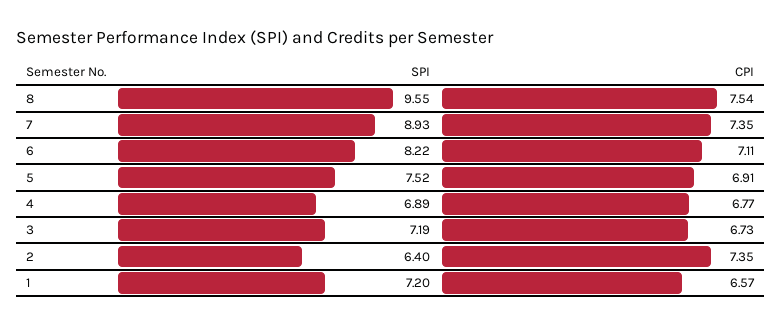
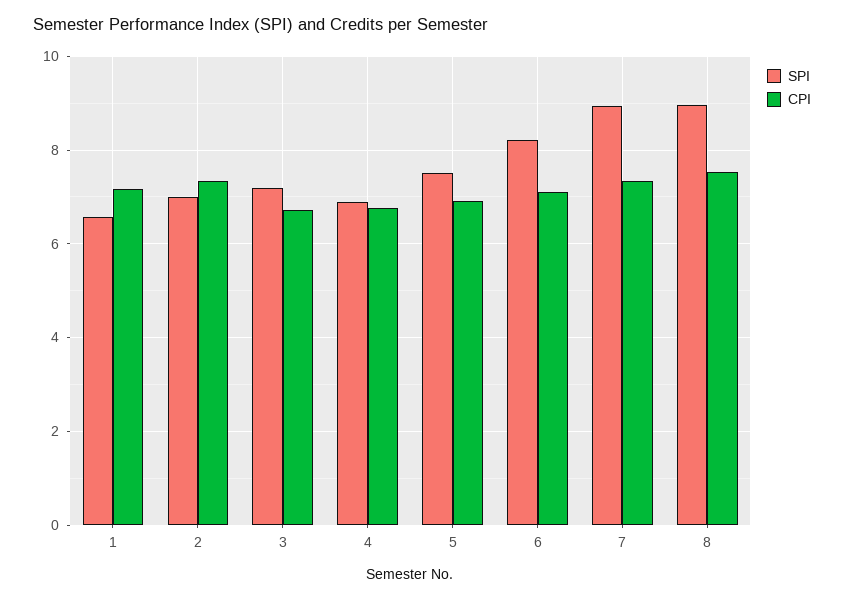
SPI, 8: 9.55 -> 9
SPI, 2: 6.4 -> 7
SPI, 1: 7.2 -> 6.6
CPI, 1: 6.57 -> 7.2

